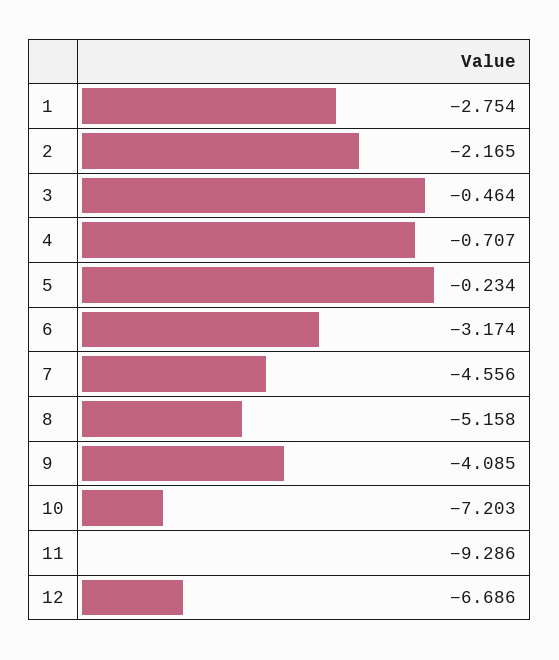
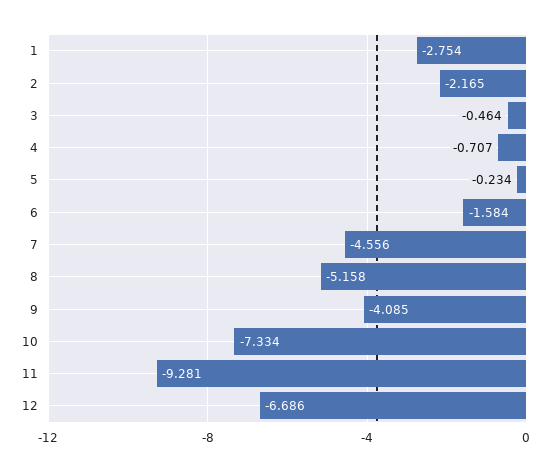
6: -3.174 -> -1.584
10: -7.203 -> -7.334
11: -9.286 -> -9.281

